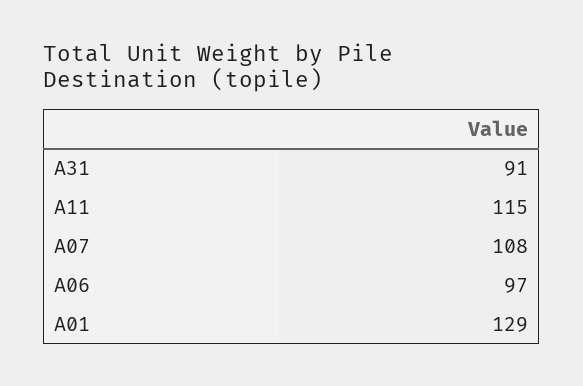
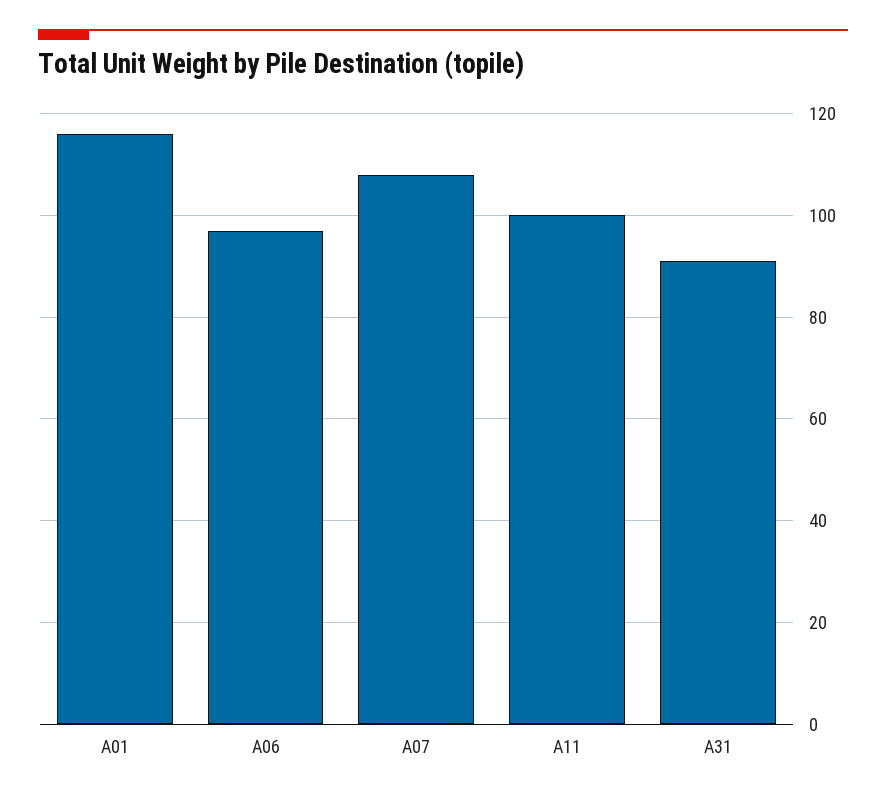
A11: 115 -> 100
A01: 129 -> 115

